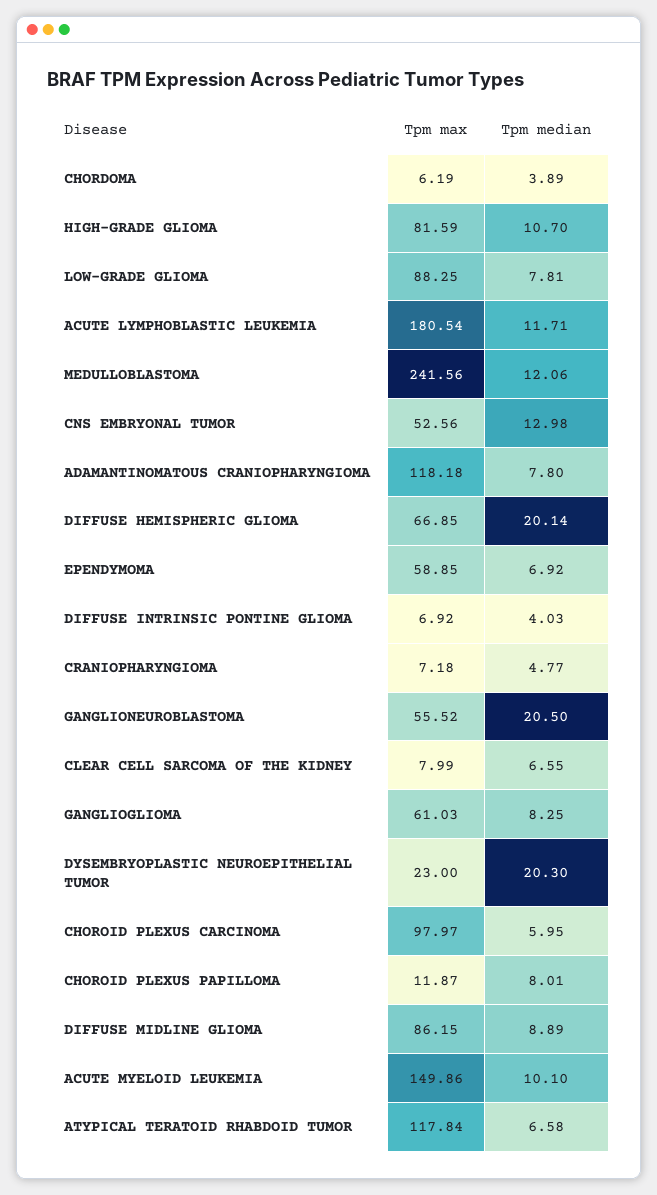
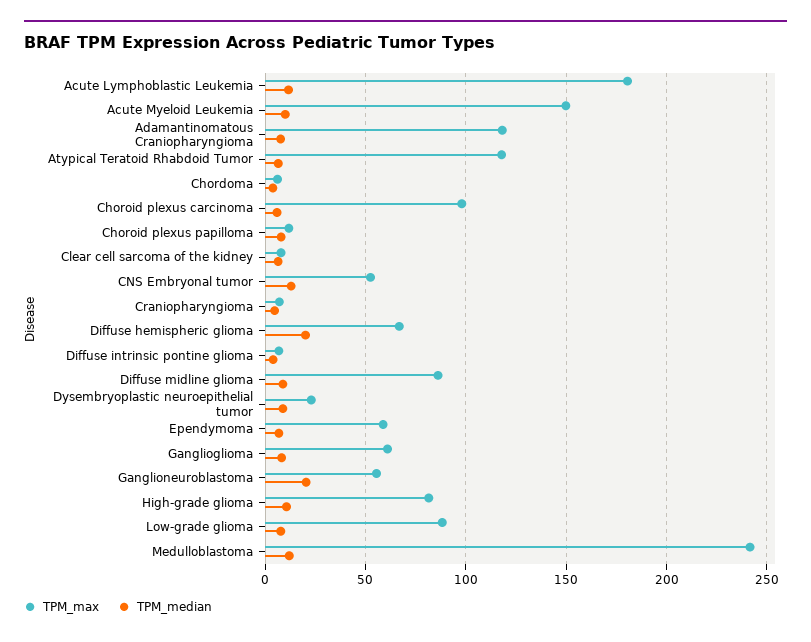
Tpm median, DYSEMBRYOPLASTIC NEUROEPITHELIAL TUMOR: 20.3 -> 10

